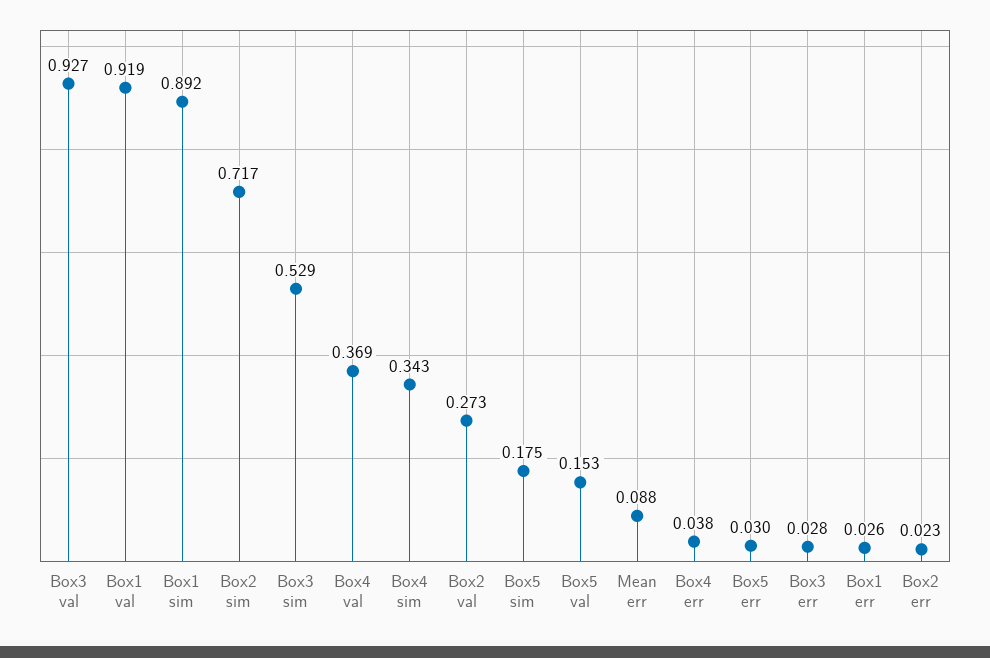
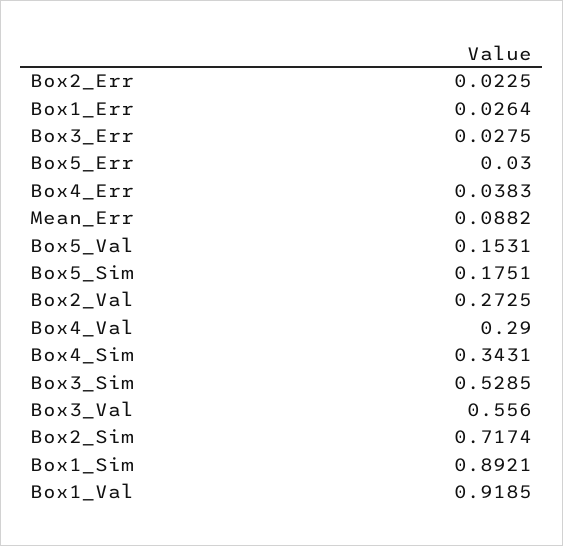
Box3 val: 0.927 -> 0.556
Box4 val: 0.369 -> 0.29

